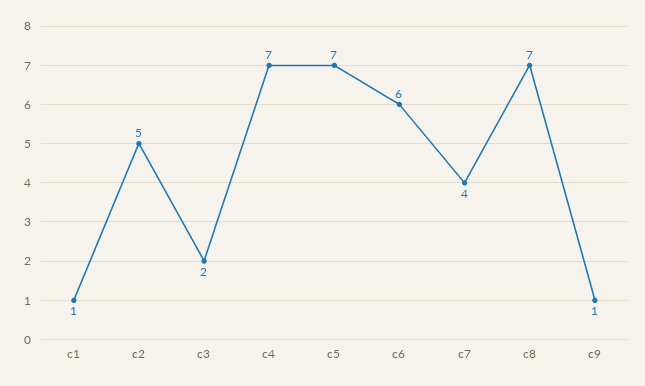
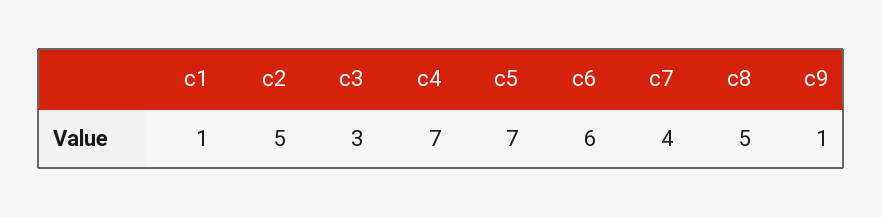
c3: 2 -> 3
c8: 7 -> 5

